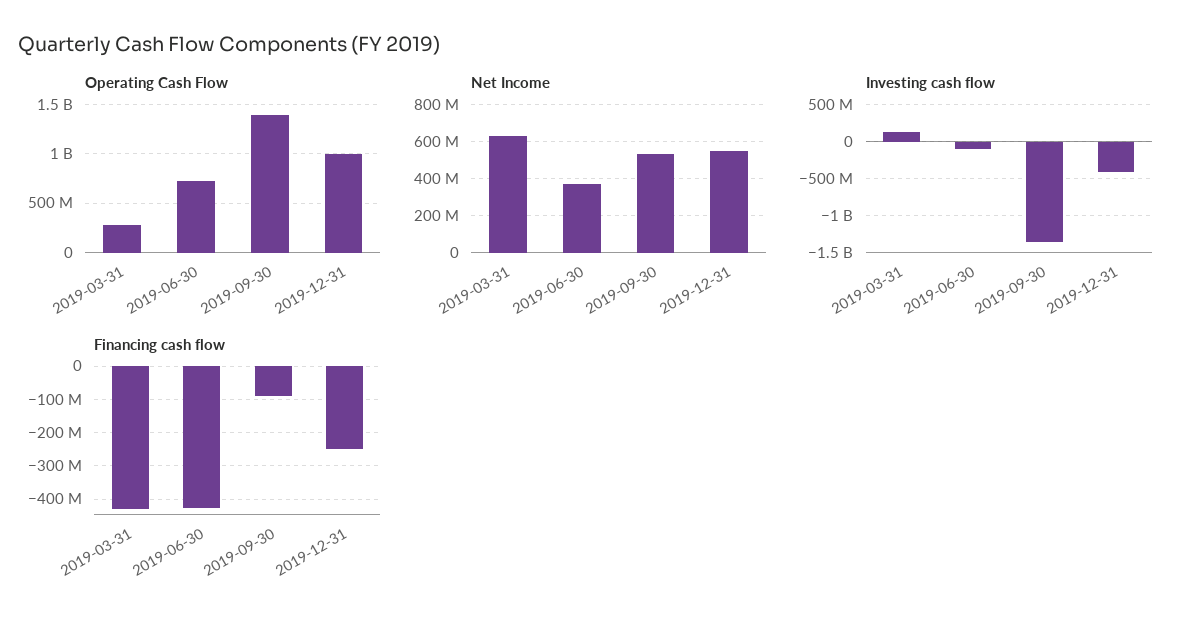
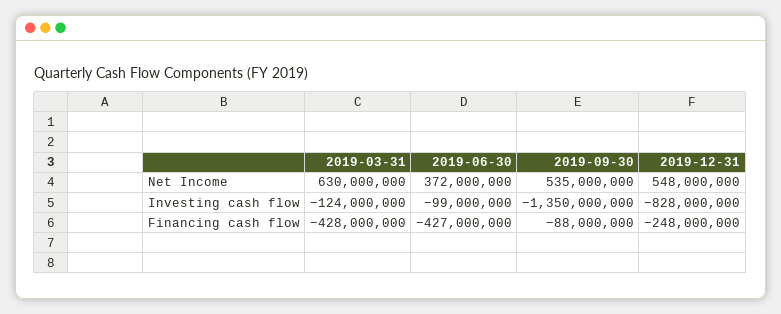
Operating Cash Flow, 2019-03-31: 300000000 -> none
Operating Cash Flow, 2019-06-30: 700000000 -> none
Operating Cash Flow, 2019-09-30: 1400000000 -> none
Operating Cash Flow, 2019-12-31: 1000000000 -> none
Investing cash flow, 2019-03-31: 100000000 -> -124000000
Investing cash flow, 2019-12-31: -400000000 -> -828000000

